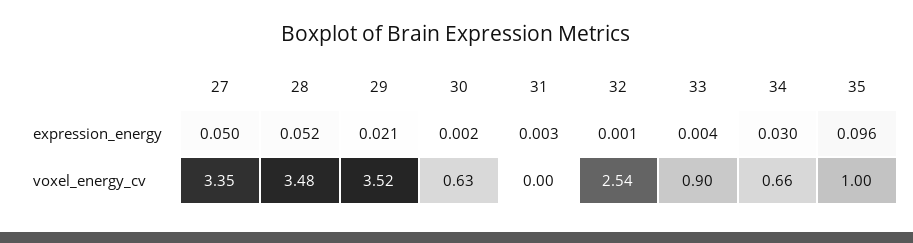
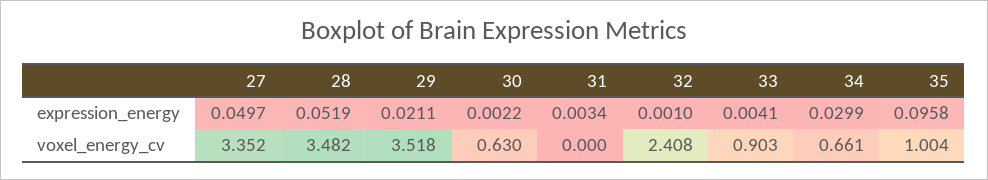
32, voxel_energy_cv: 2.54 -> 2.408

